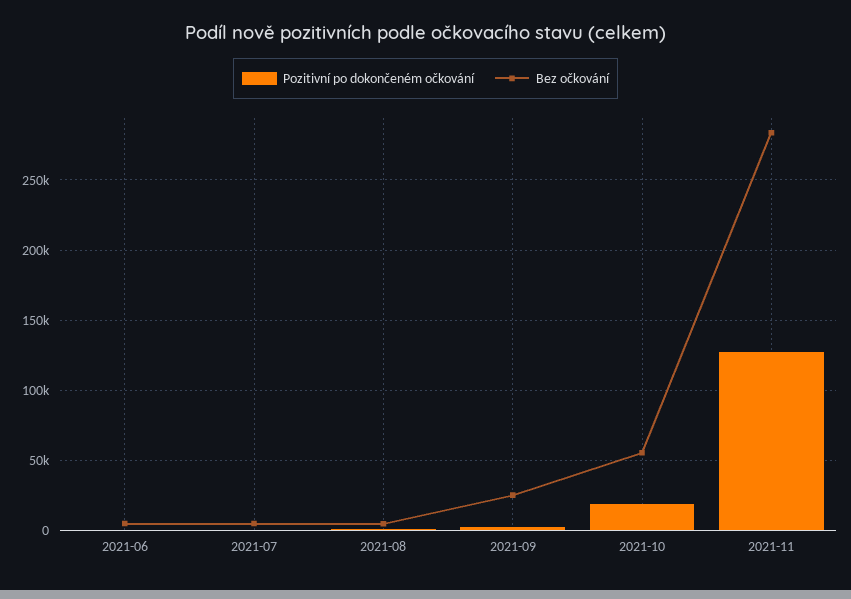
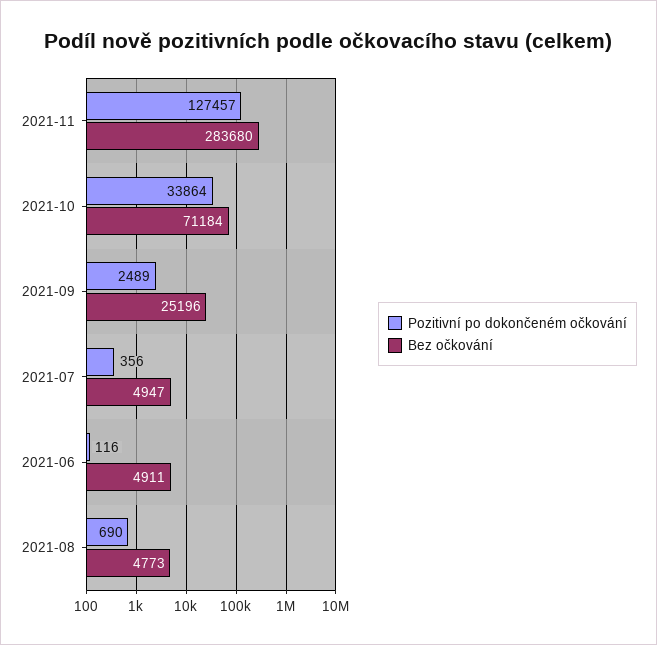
Pozitivní po dokončeném očkování, 2021-10: 20000 -> 33864
Bez očkování, 2021-10: 55000 -> 71184

